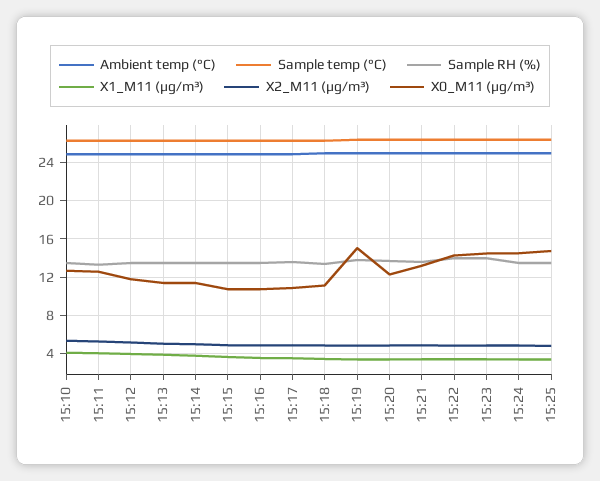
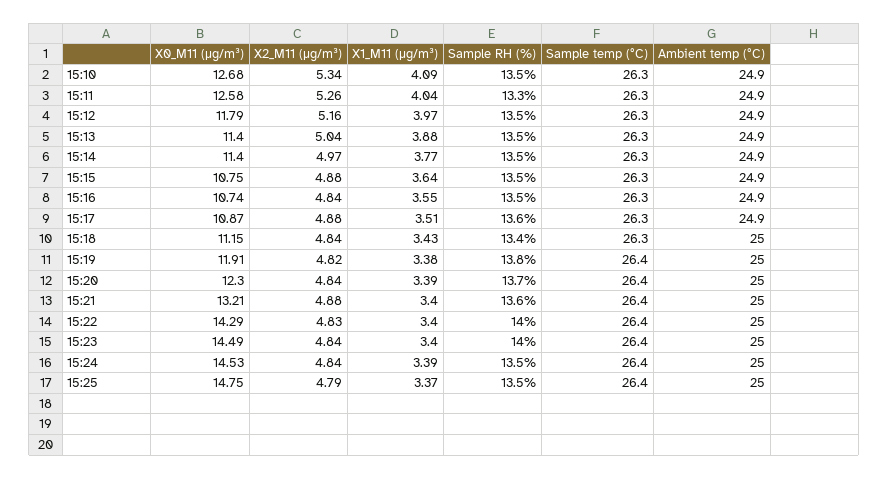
X0_M11 (μg/m³), 15:19: 15 -> 11.91

